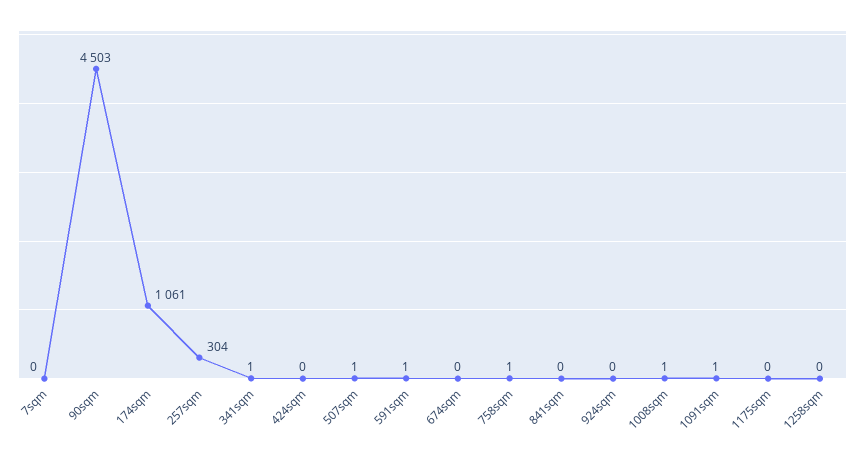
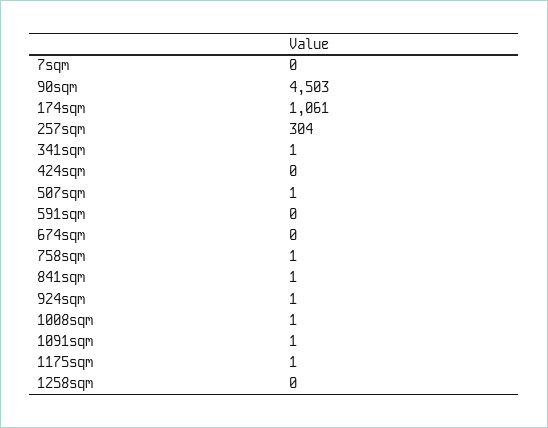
591sqm: 1 -> 0
841sqm: 0 -> 1
924sqm: 0 -> 1
1175sqm: 0 -> 1

